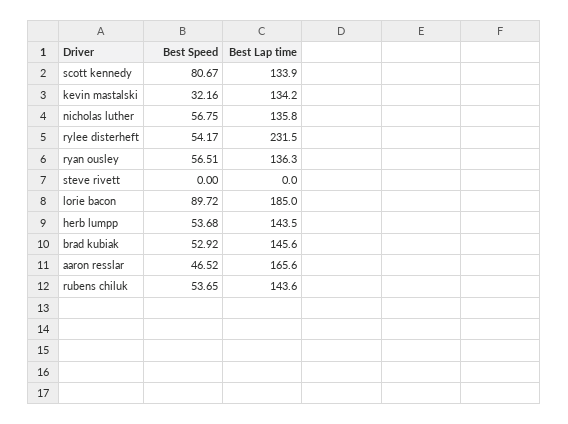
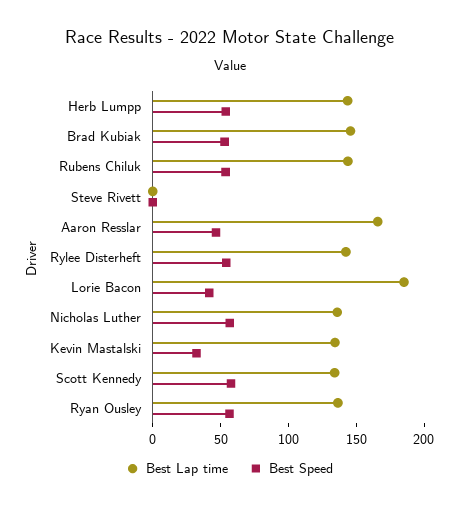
Best Speed, scott kennedy: 80.67 -> 60
Best Lap time, rylee disterheft: 231.5 -> 140
Best Speed, lorie bacon: 89.72 -> 40

